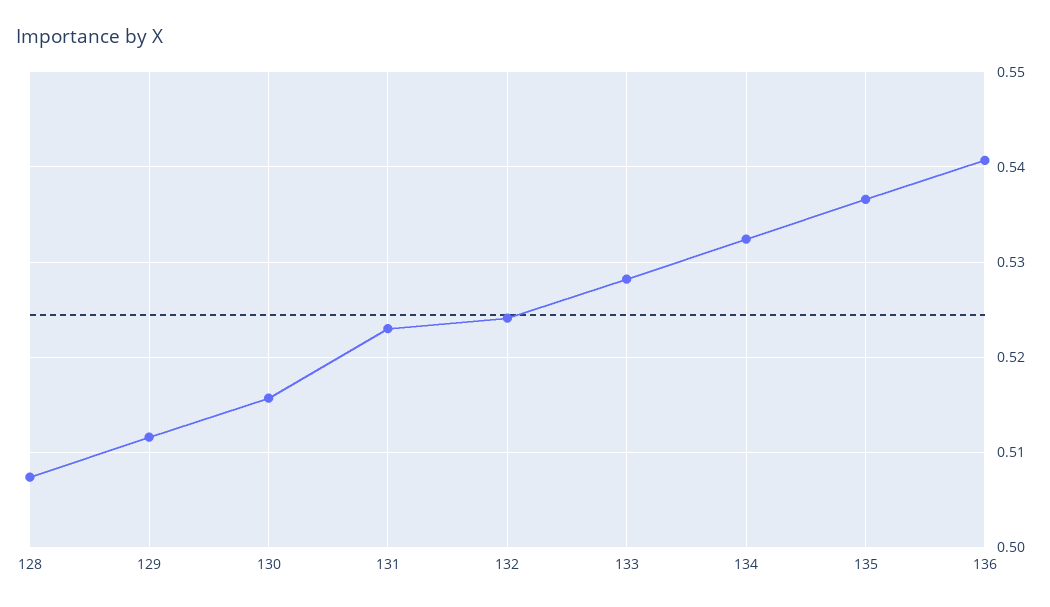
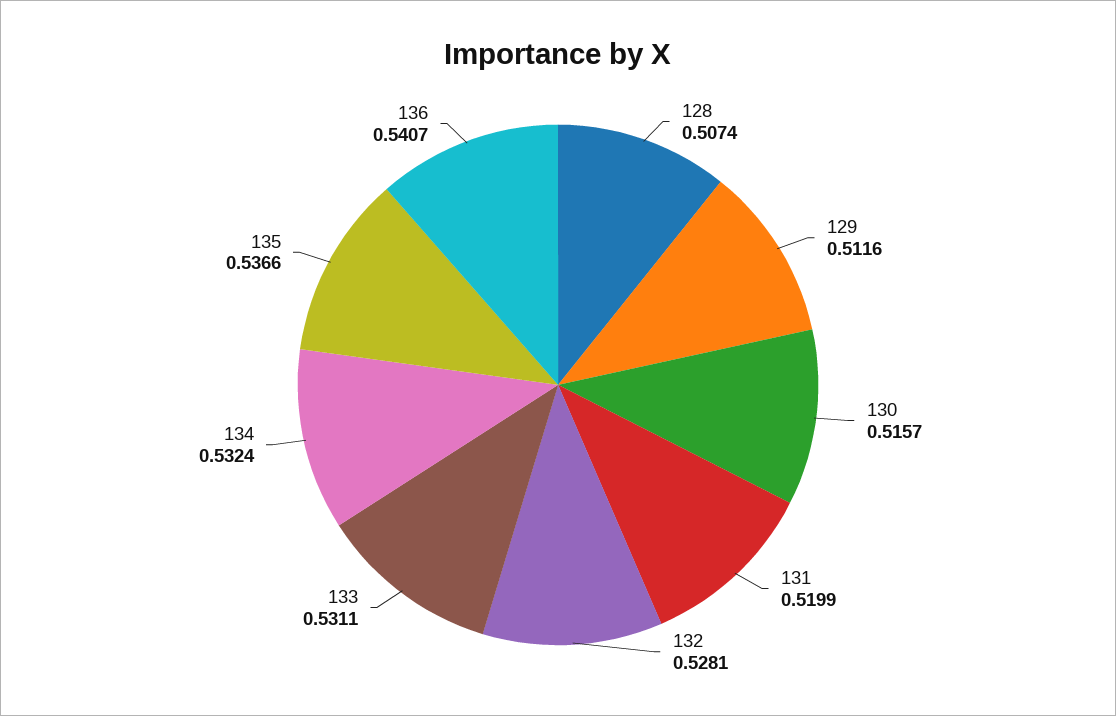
131: 0.523 -> 0.5199
132: 0.524 -> 0.5281
133: 0.528 -> 0.5311

